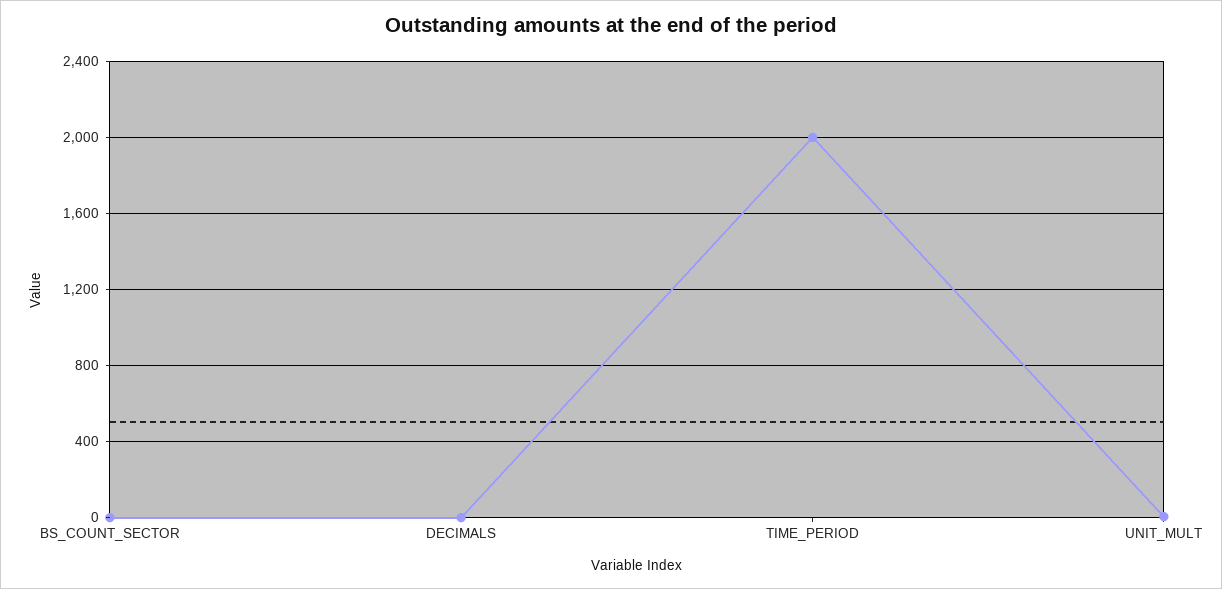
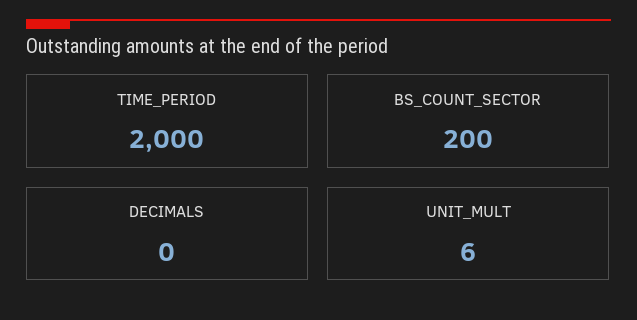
BS_COUNT_SECTOR: 0 -> 200

